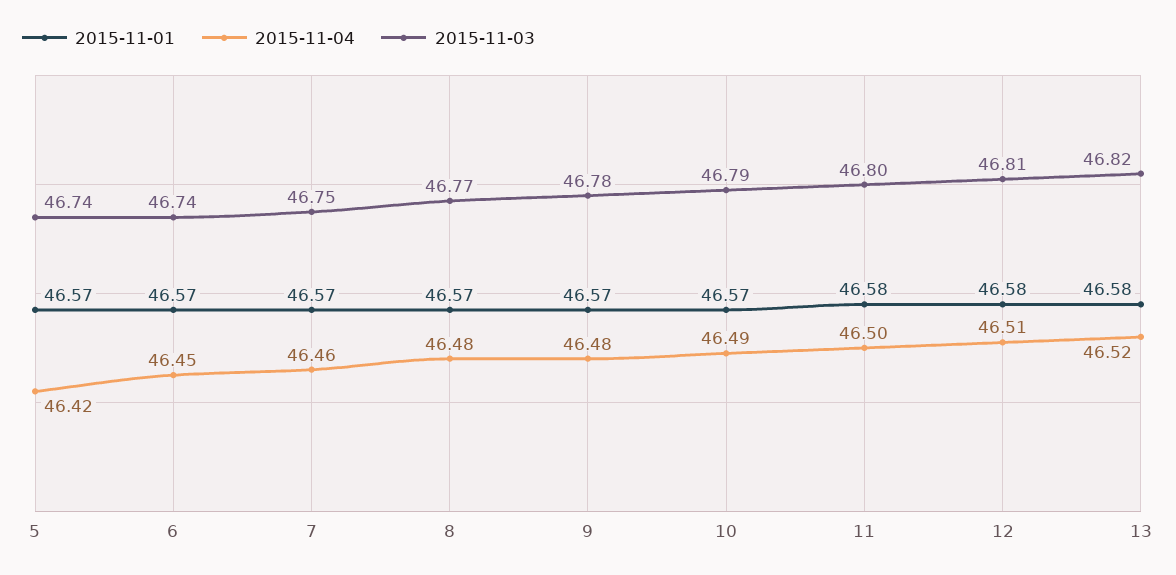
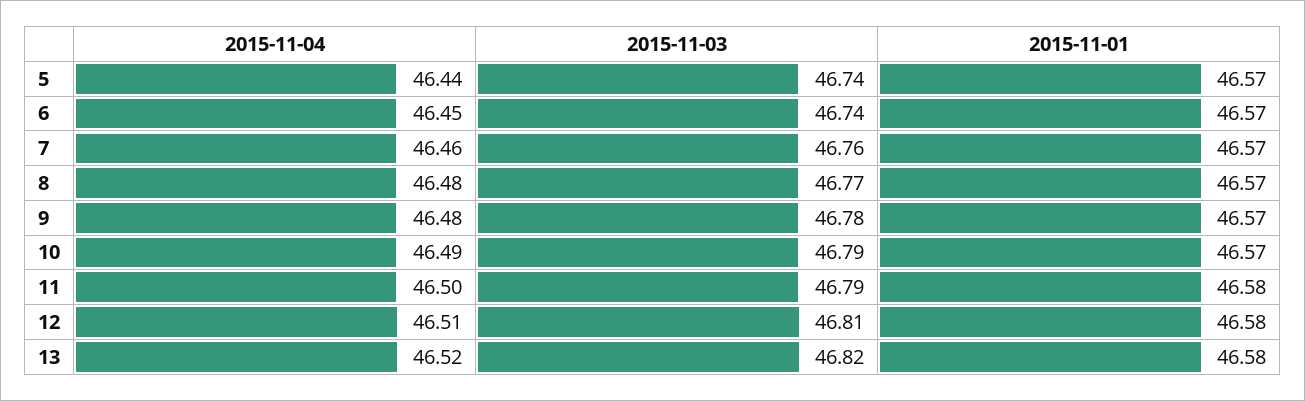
2015-11-04, 5: 46.42 -> 46.44
2015-11-03, 7: 46.75 -> 46.76
2015-11-03, 11: 46.8 -> 46.79

